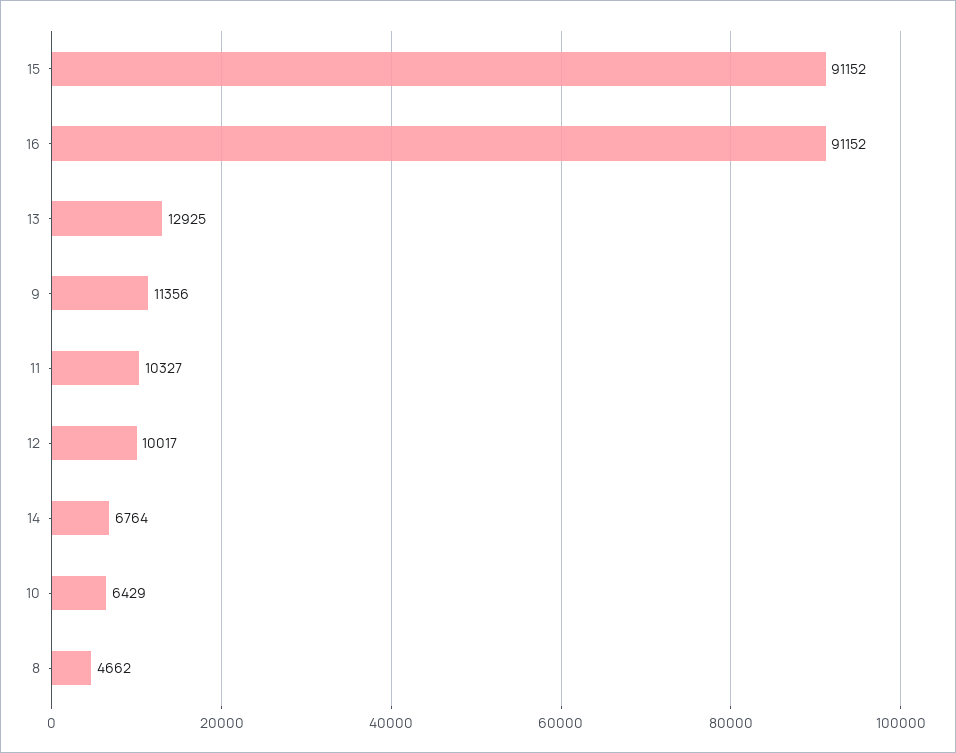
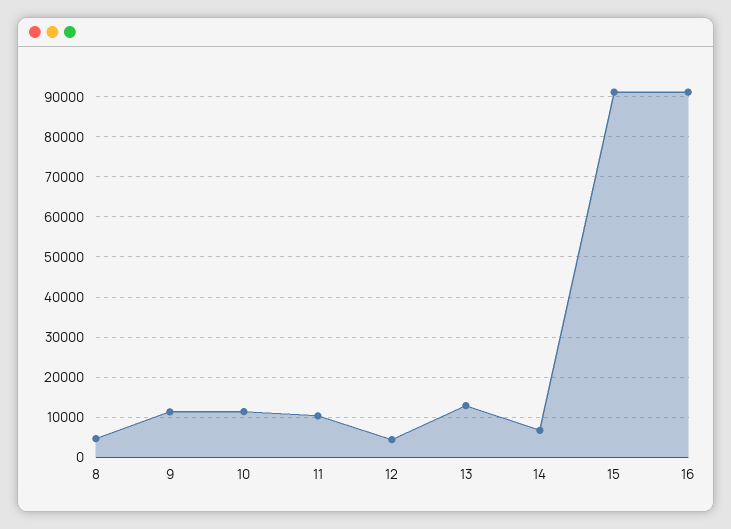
12: 10017 -> 4000
10: 6429 -> 12000

